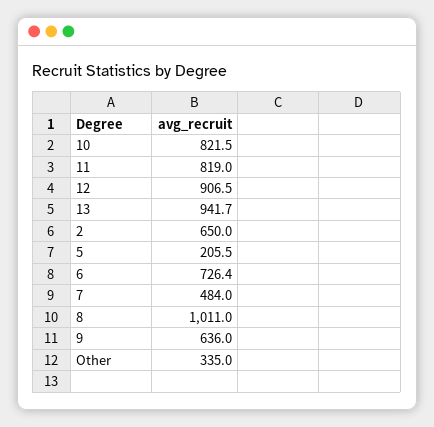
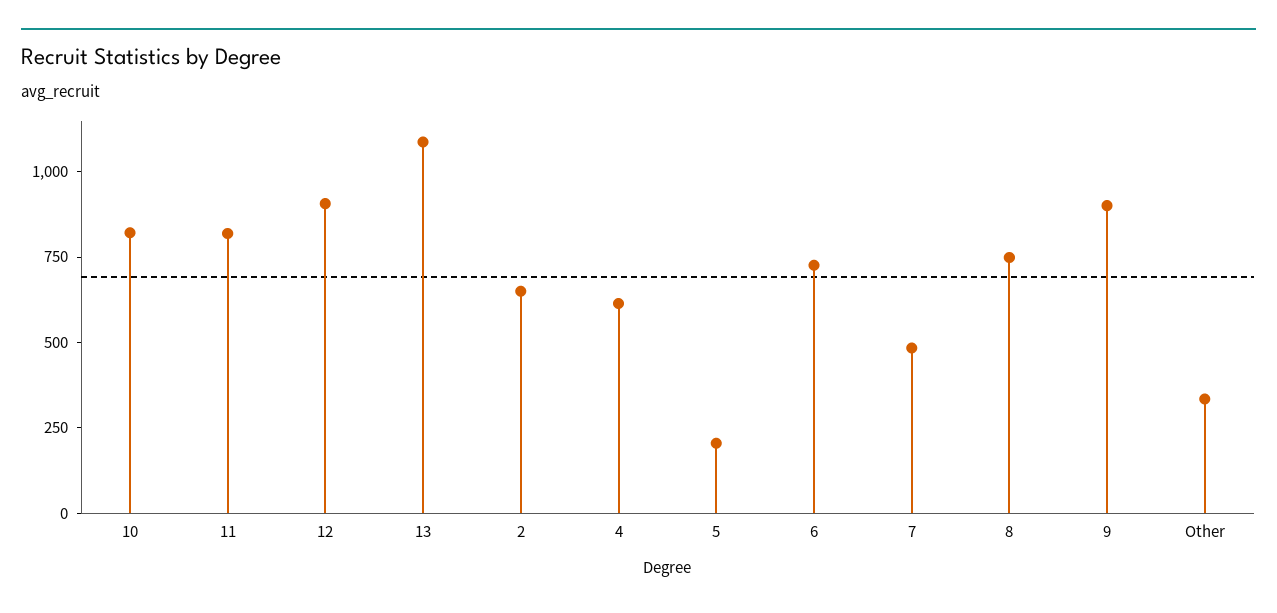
13: 941.7 -> 1100
8: 1011 -> 750
9: 636 -> 900
4: none -> 600

